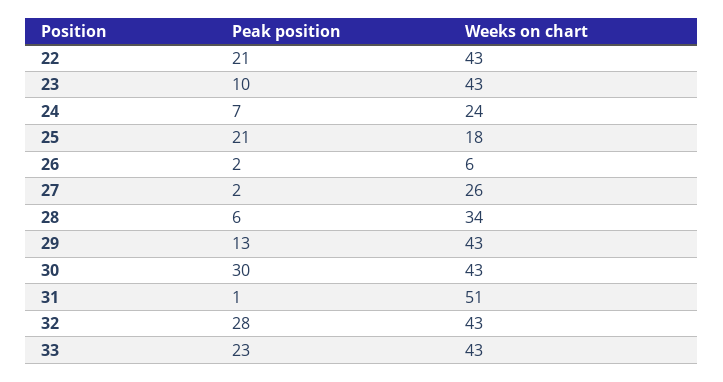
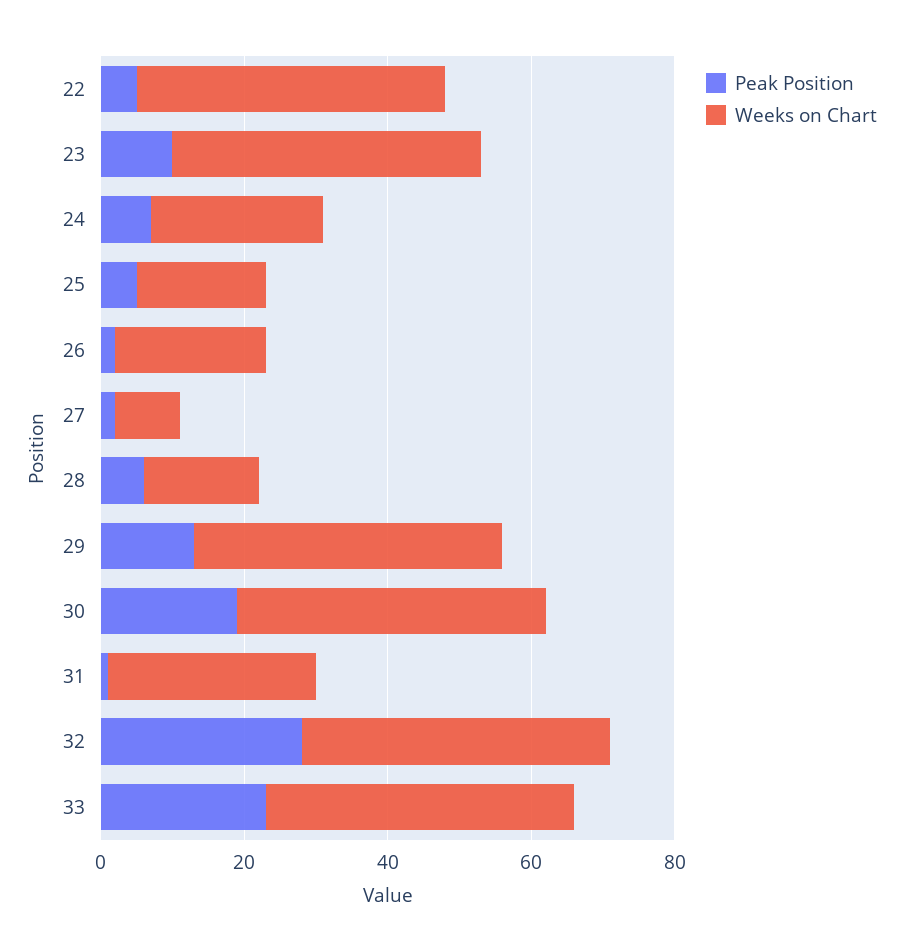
Peak position, 22: 21 -> 5
Peak position, 25: 21 -> 5
Weeks on chart, 26: 6 -> 20
Weeks on chart, 27: 26 -> 10
Weeks on chart, 28: 34 -> 15
Peak position, 30: 30 -> 20
Weeks on chart, 31: 51 -> 30

